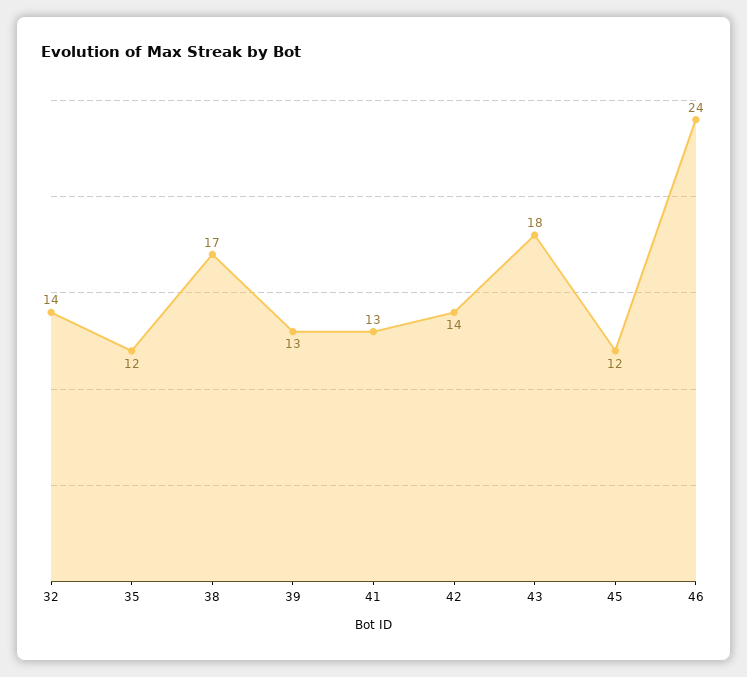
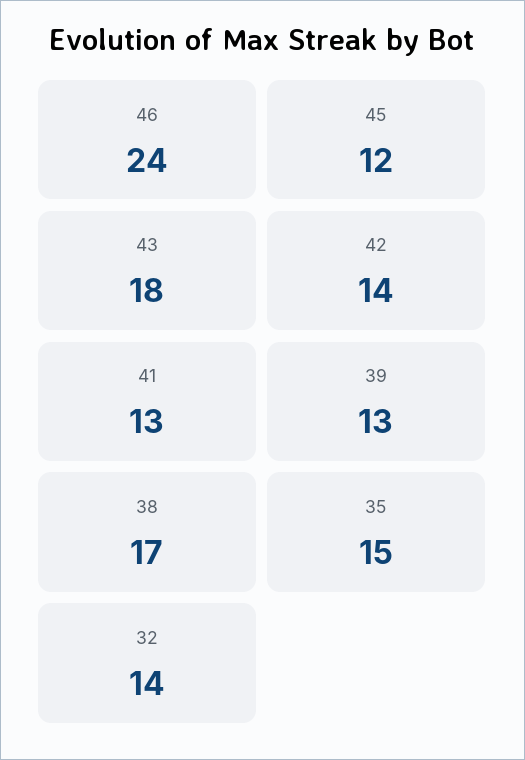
35: 12 -> 15

